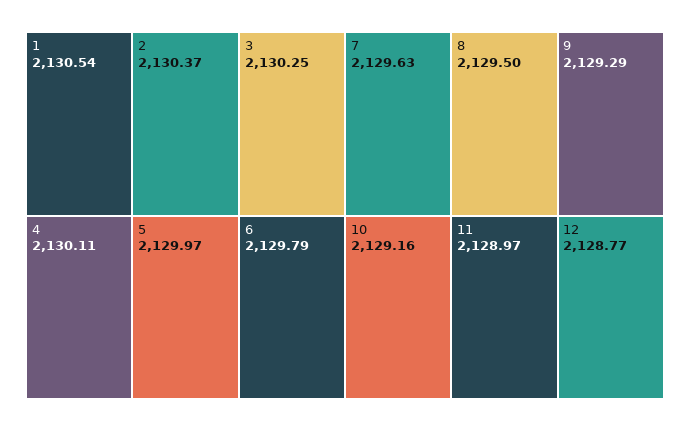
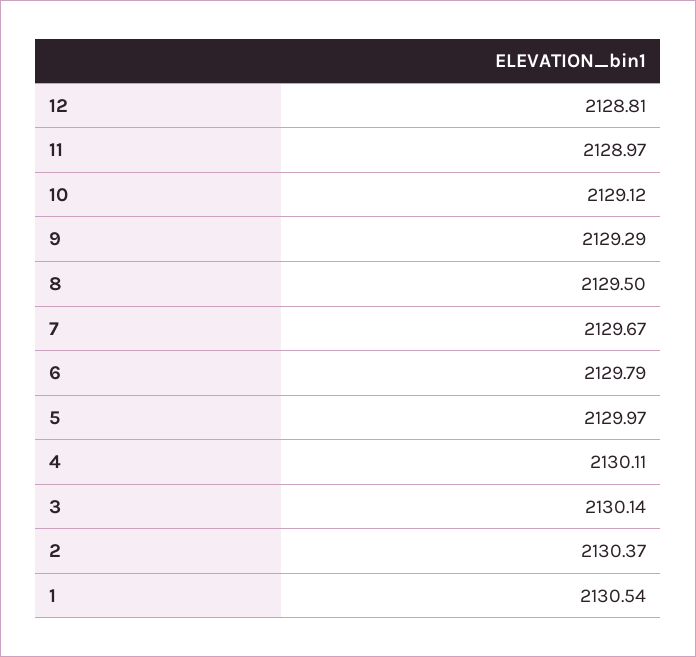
3: 2130.25 -> 2130.14
7: 2129.63 -> 2129.67
10: 2129.16 -> 2129.12
12: 2128.77 -> 2128.81

